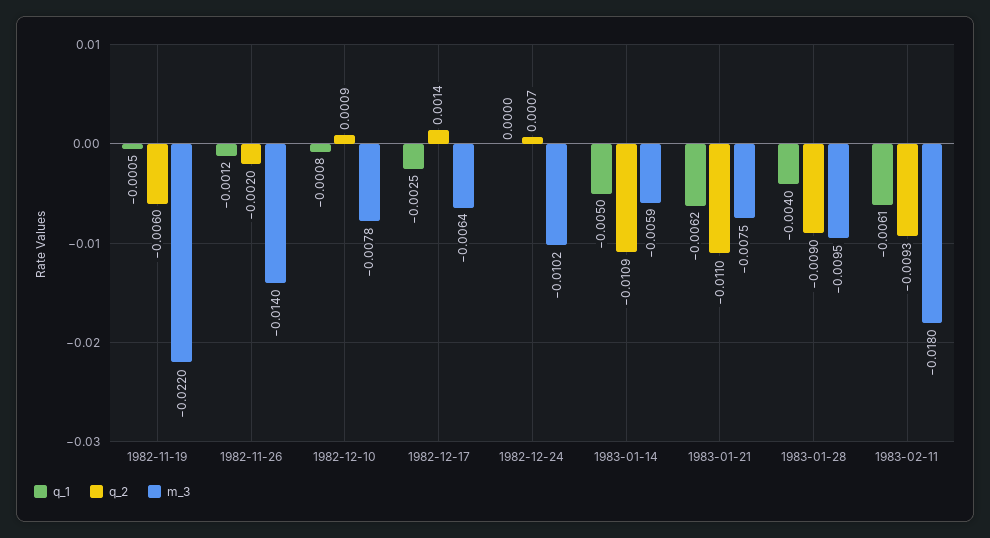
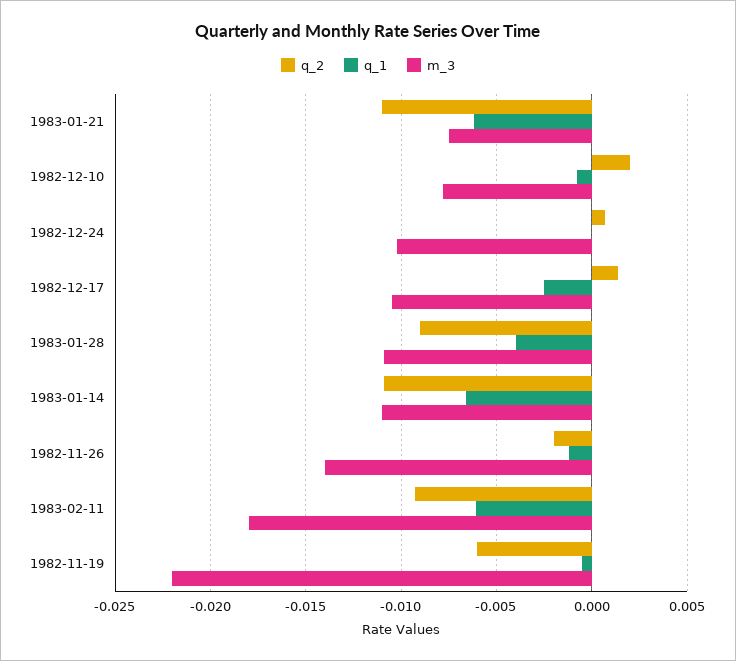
q_2, 1982-12-10: 0.0009 -> 0.002
m_3, 1982-12-17: -0.0064 -> -0.0105
q_1, 1983-01-14: -0.005 -> -0.0065
m_3, 1983-01-14: -0.0059 -> -0.011
m_3, 1983-01-28: -0.0095 -> -0.011

